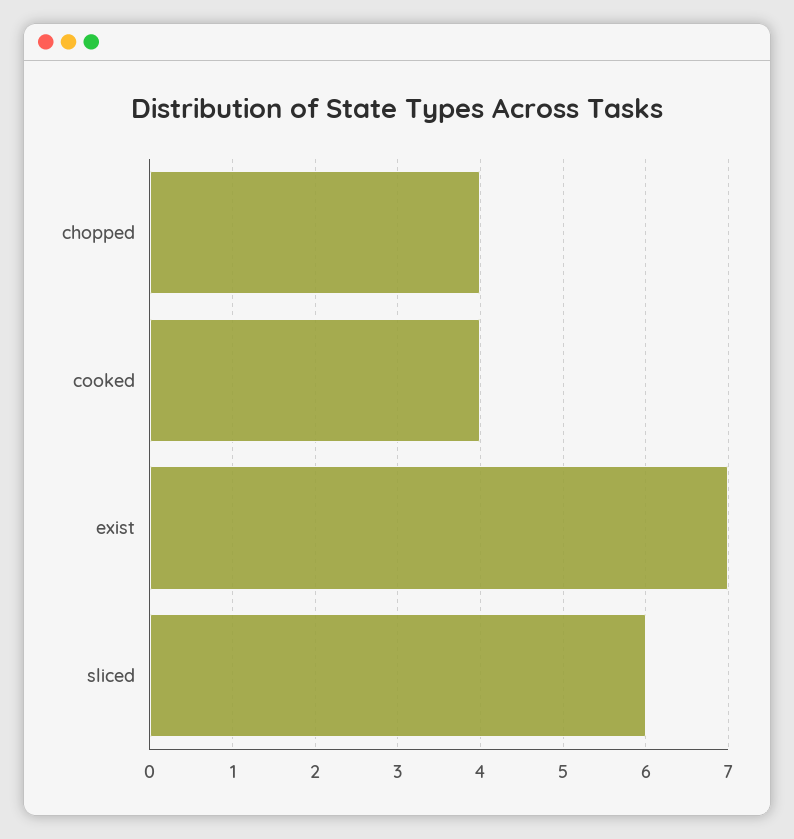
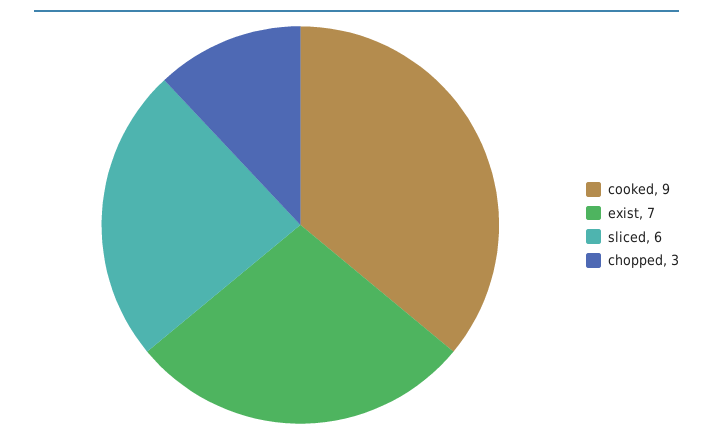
chopped: 4 -> 3
cooked: 4 -> 9

